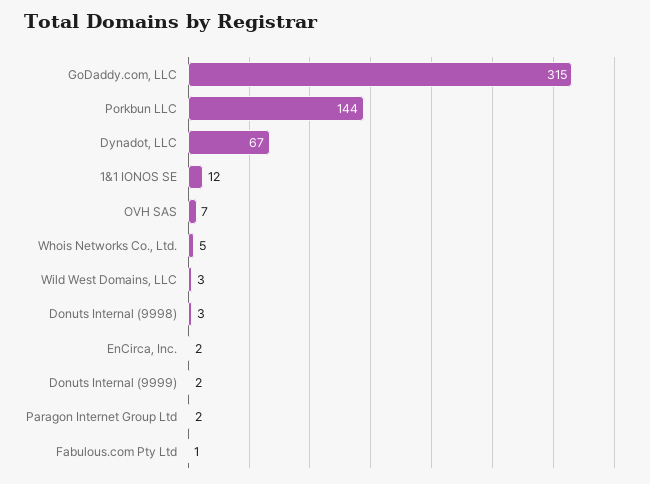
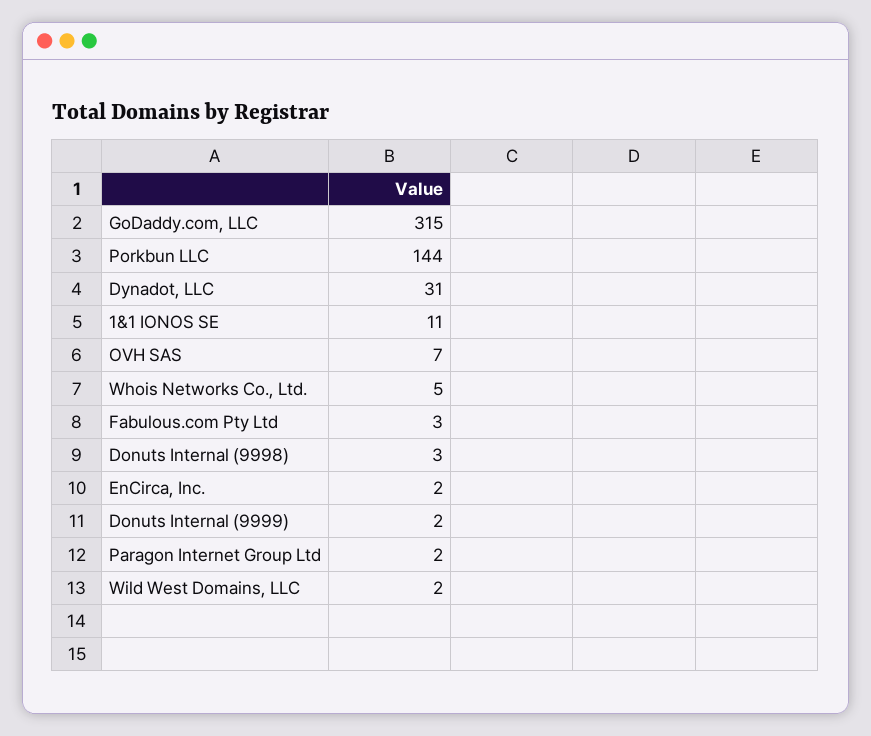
Dynadot, LLC: 67 -> 31
1&1 IONOS SE: 12 -> 11
Wild West Domains, LLC: 3 -> 2
Fabulous.com Pty Ltd: 1 -> 3

